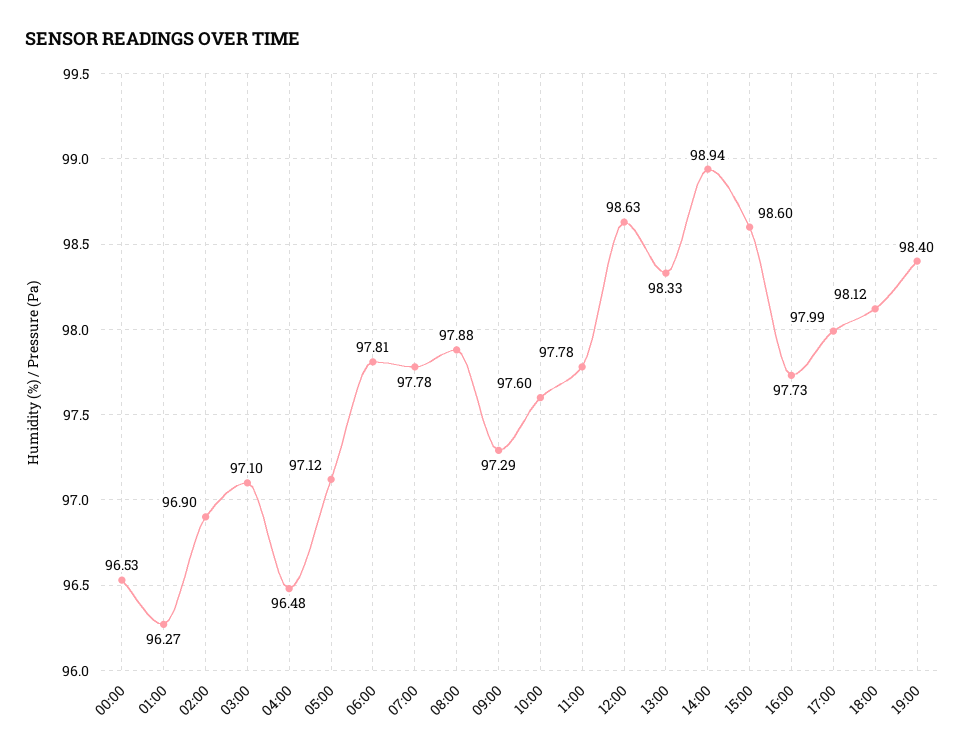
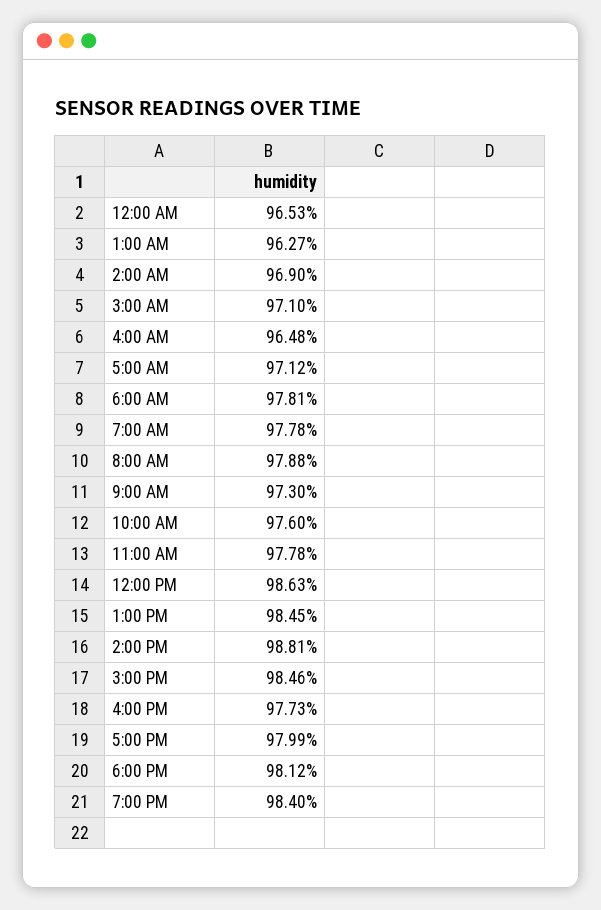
09:00: 97.29 -> 97.3
13:00: 98.33 -> 98.45
14:00: 98.94 -> 98.81
15:00: 98.6 -> 98.46

